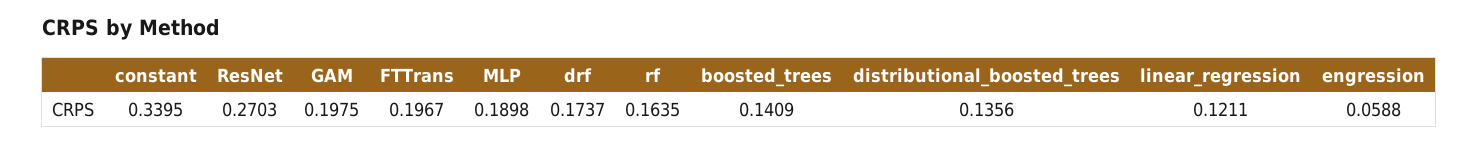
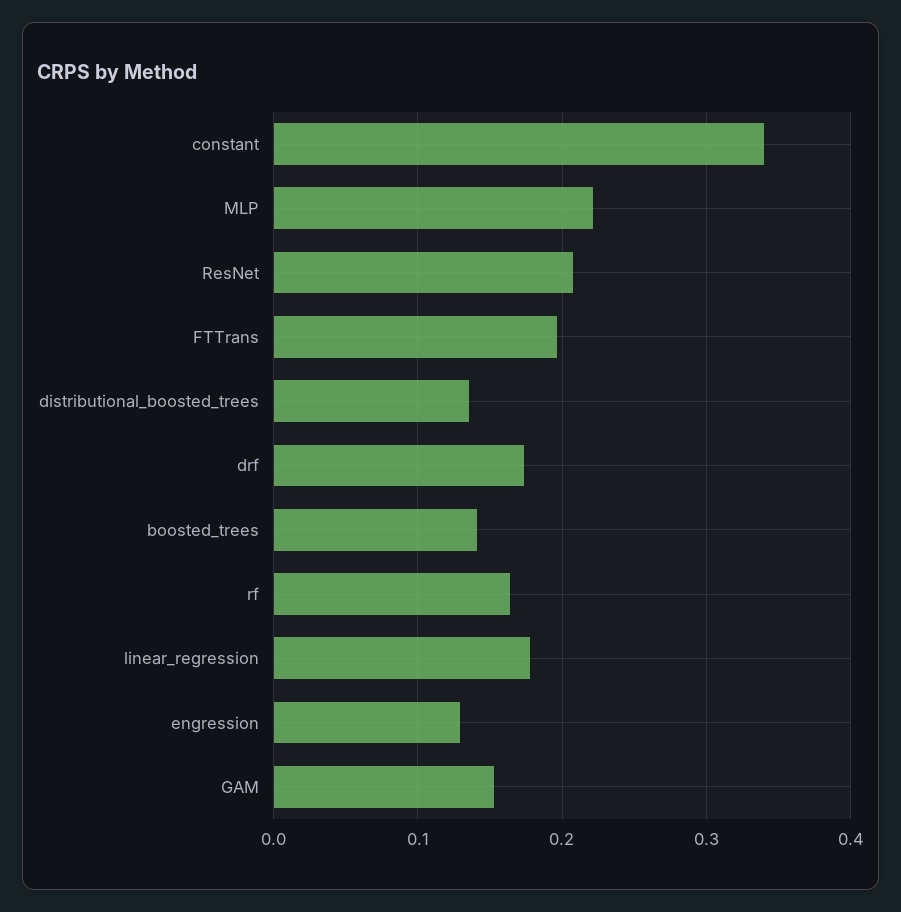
ResNet: 0.2703 -> 0.21
GAM: 0.1975 -> 0.15
MLP: 0.1898 -> 0.22
linear_regression: 0.1211 -> 0.18
engression: 0.0588 -> 0.13

